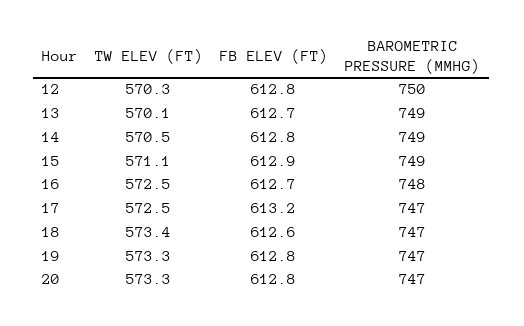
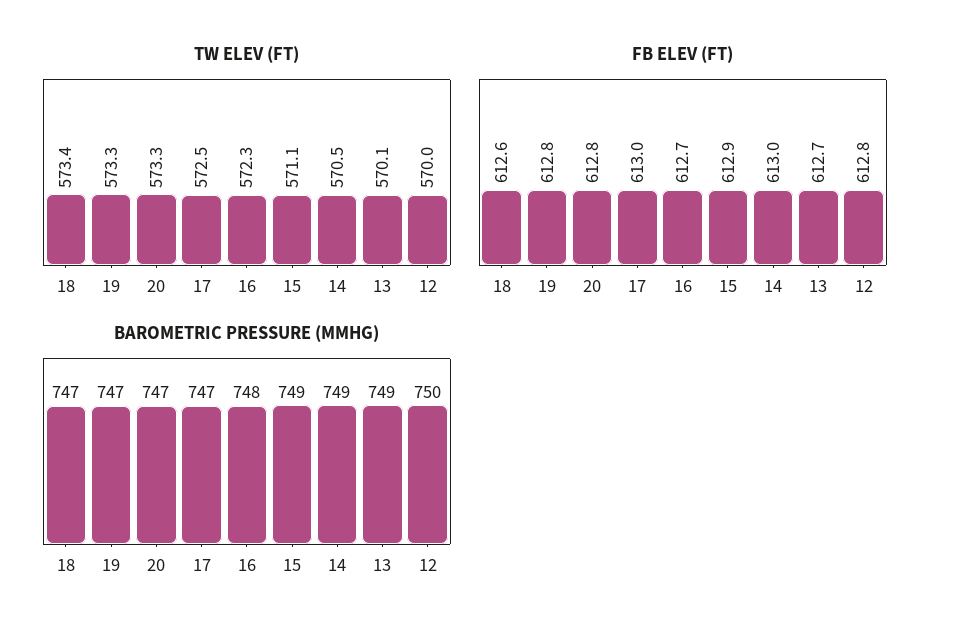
TW ELEV (FT), 12: 570.3 -> 570
FB ELEV (FT), 14: 612.8 -> 613
TW ELEV (FT), 16: 572.5 -> 572.3
FB ELEV (FT), 17: 613.2 -> 613

